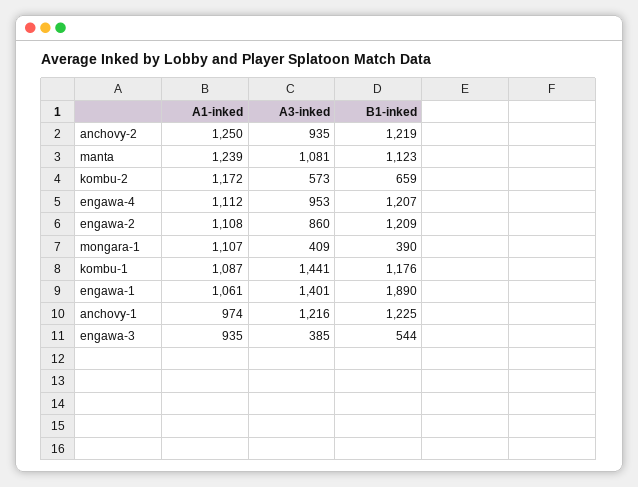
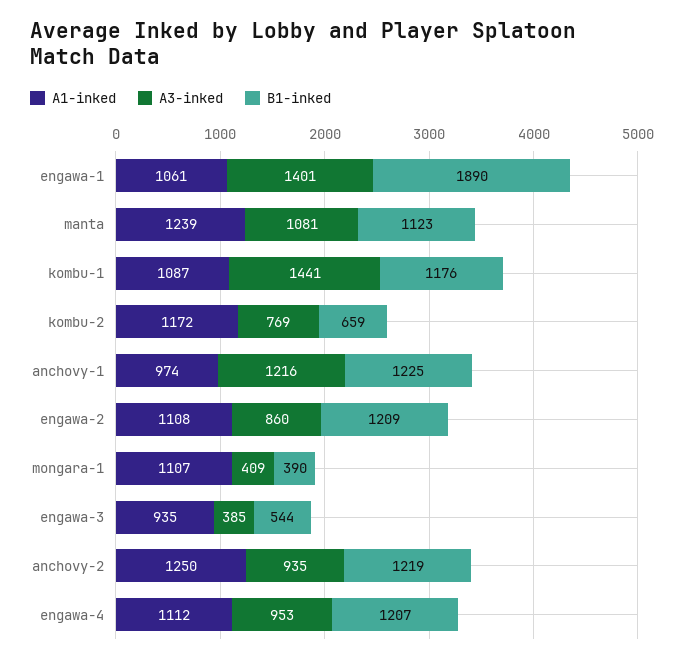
A3-inked, kombu-2: 573 -> 769

